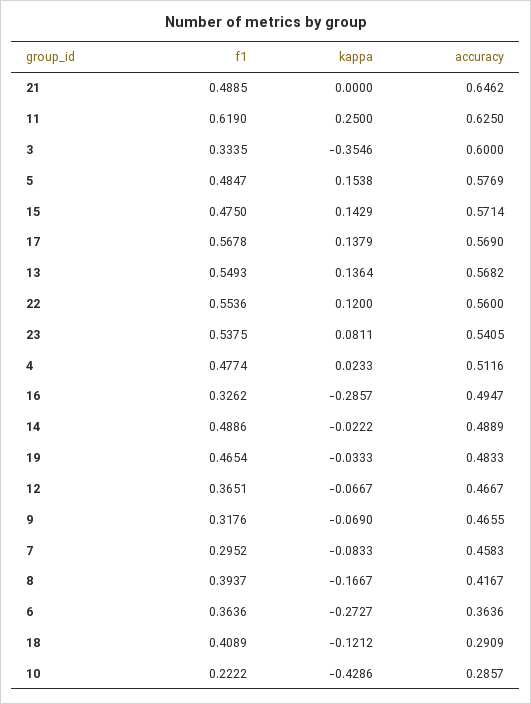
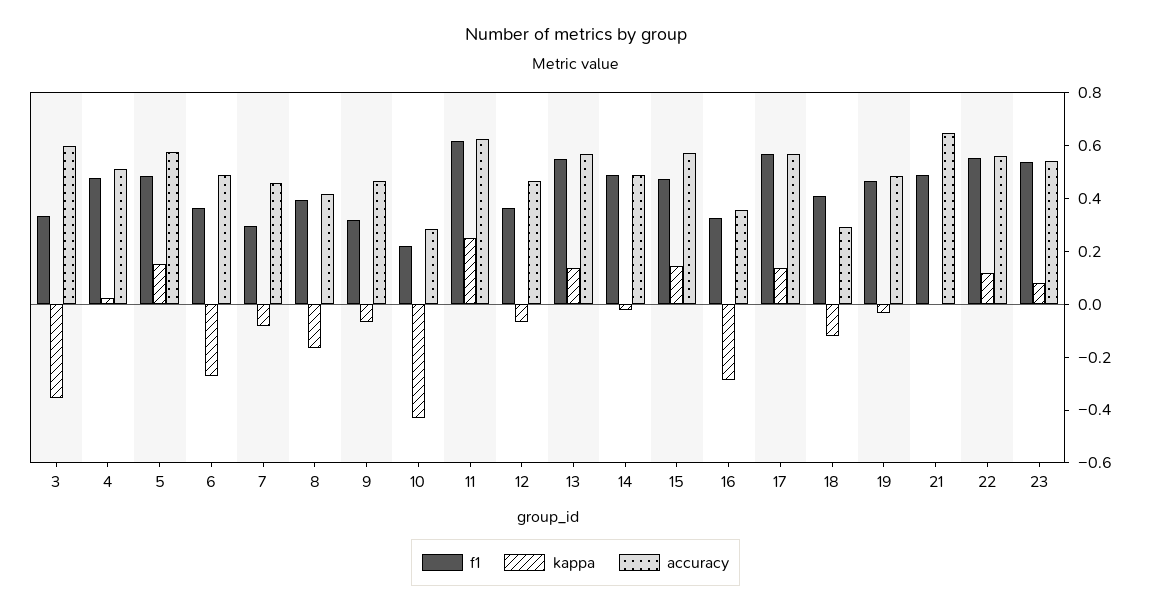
accuracy, 16: 0.4947 -> 0.35
accuracy, 6: 0.3636 -> 0.5

